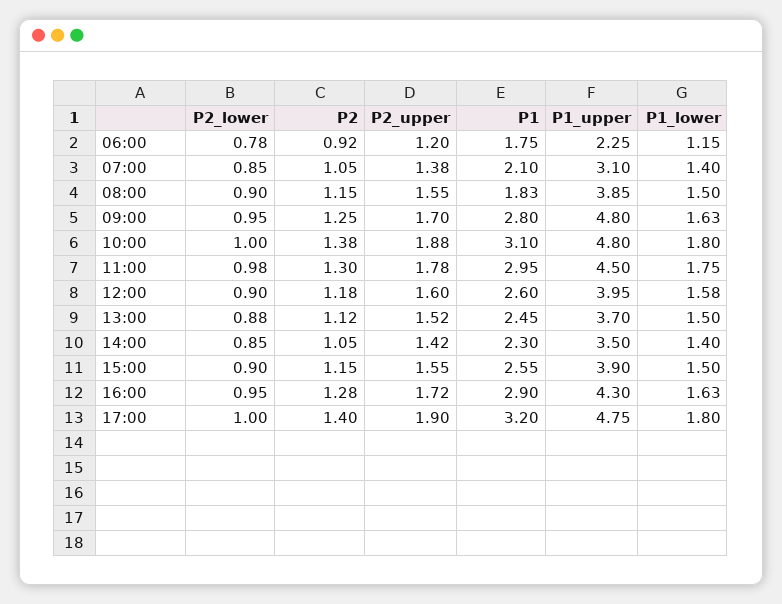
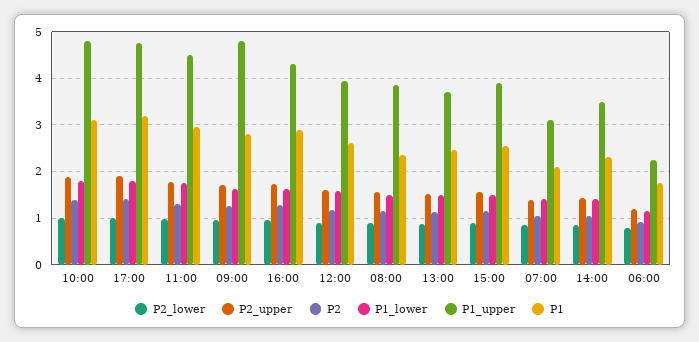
P1, 08:00: 1.83 -> 2.4

